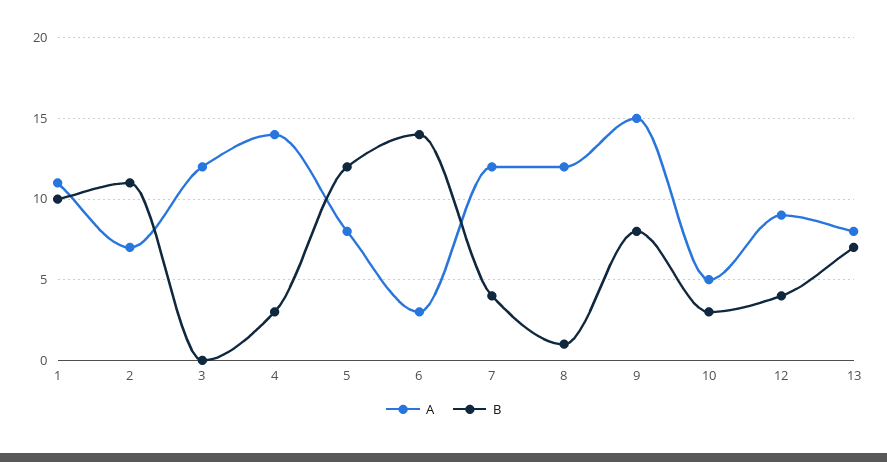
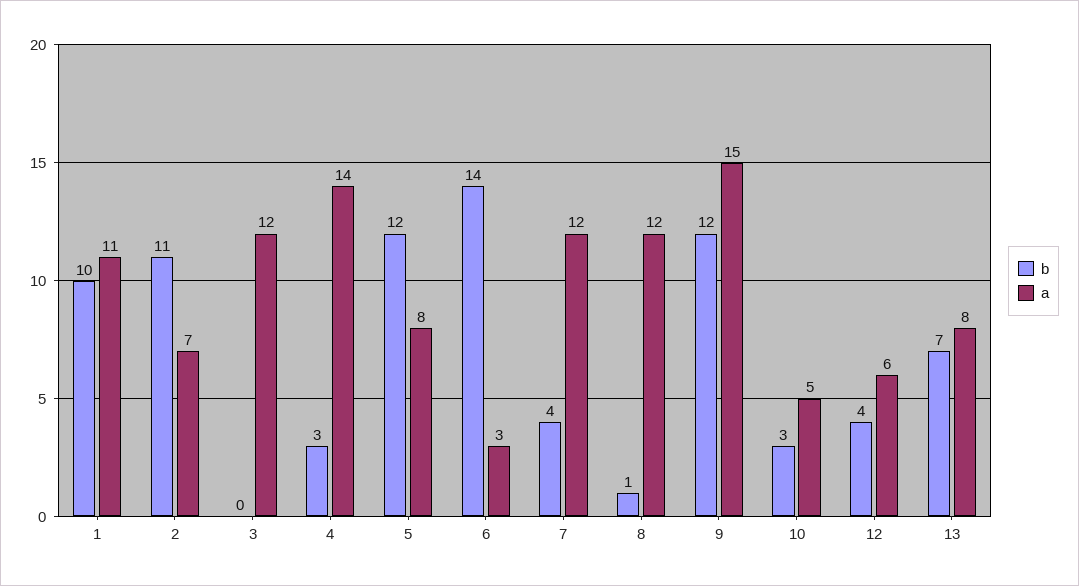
B, 9: 8 -> 12
A, 12: 9 -> 6

